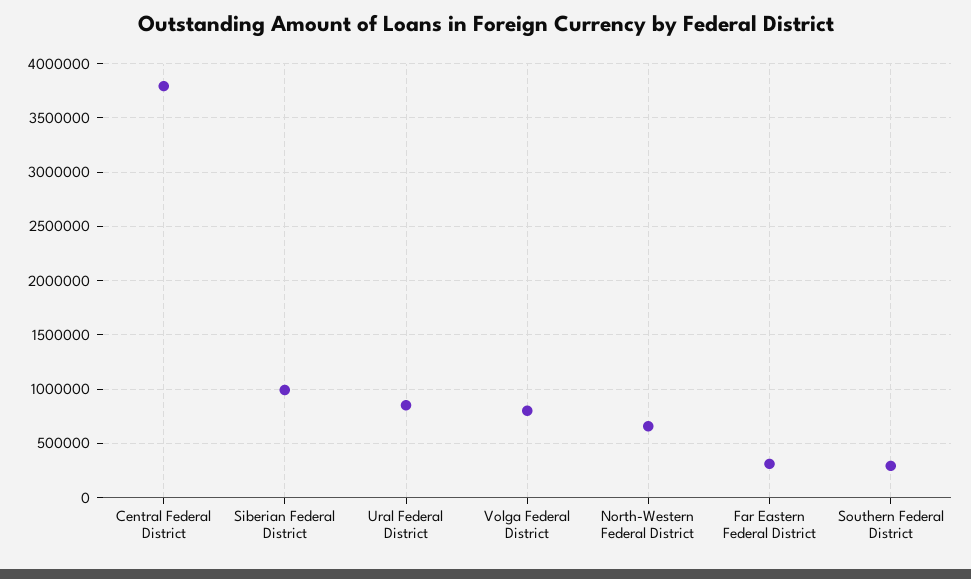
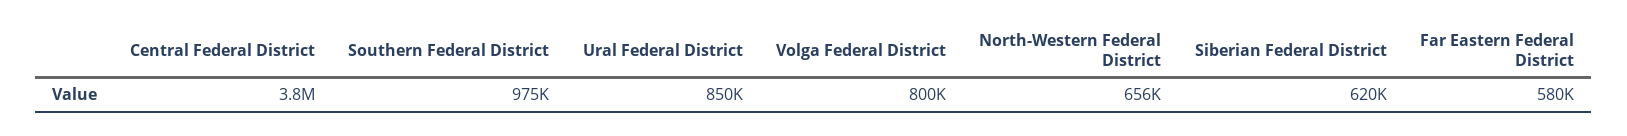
Siberian Federal District: 1000000 -> 620000
Far Eastern Federal District: 300000 -> 580000
Southern Federal District: 300000 -> 975000

